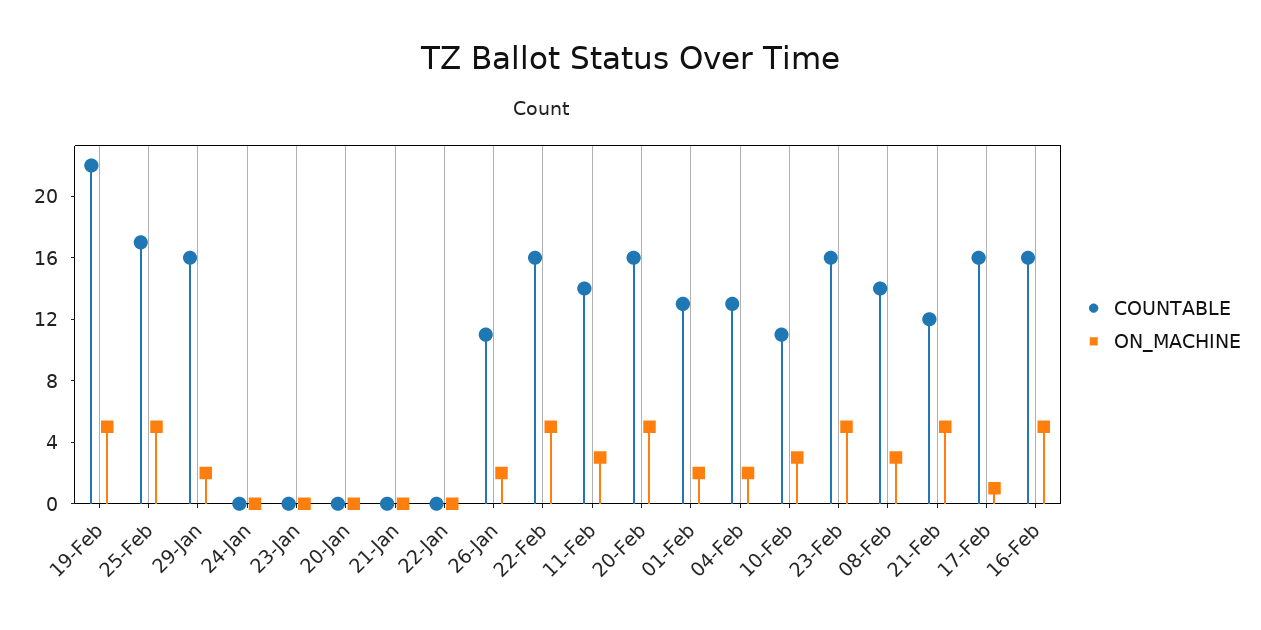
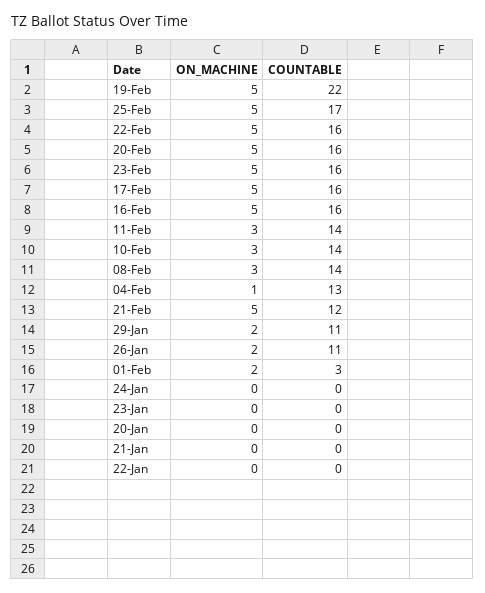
COUNTABLE, 29-Jan: 16 -> 11
COUNTABLE, 01-Feb: 13 -> 3
ON_MACHINE, 04-Feb: 2 -> 1
COUNTABLE, 10-Feb: 11 -> 14
ON_MACHINE, 17-Feb: 1 -> 5

